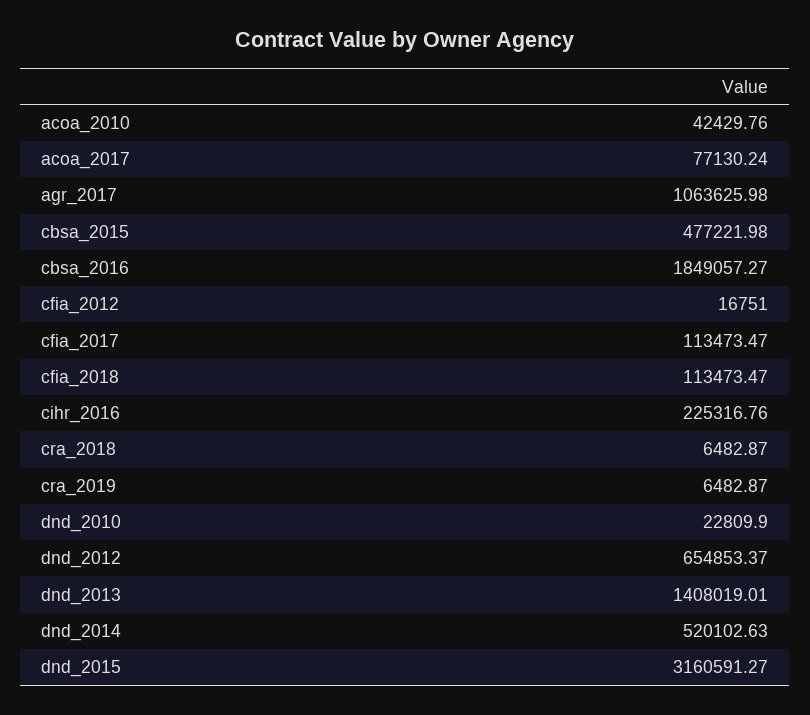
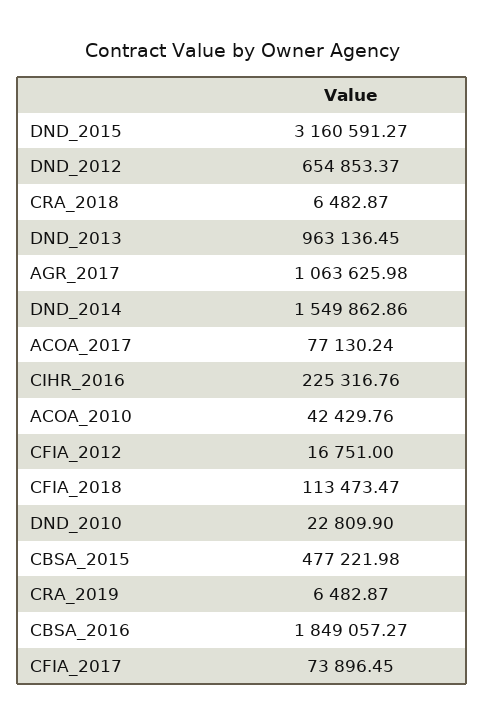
cfia_2017: 113473.47 -> 73896.45
dnd_2013: 1408019.01 -> 963136.45
dnd_2014: 520102.63 -> 1549862.86

